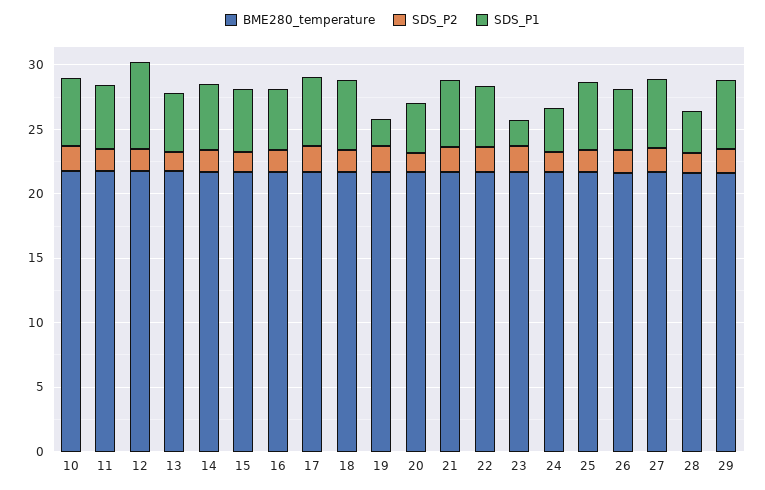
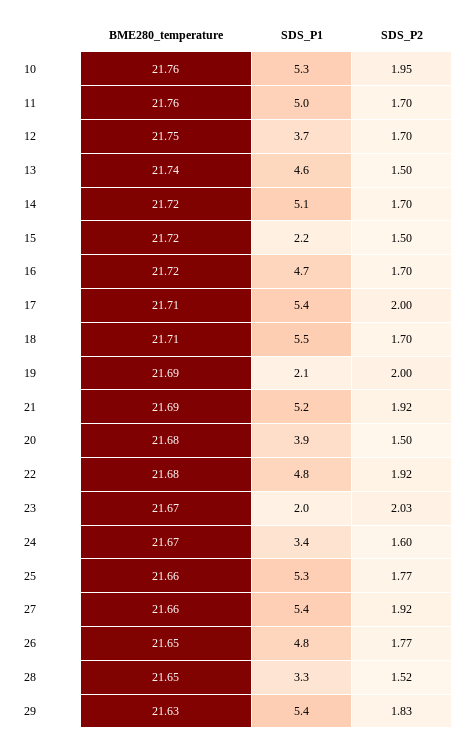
SDS_P1, 12: 7 -> 3.7
SDS_P1, 15: 5 -> 2.2

